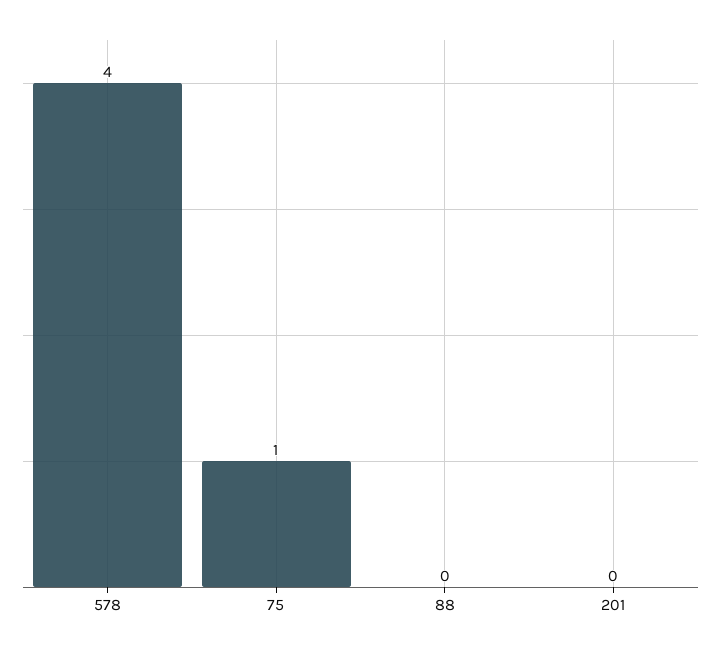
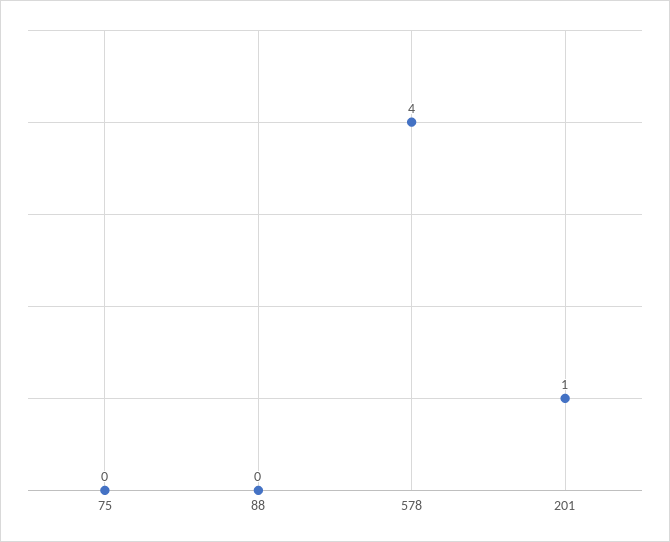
75: 1 -> 0
201: 0 -> 1

